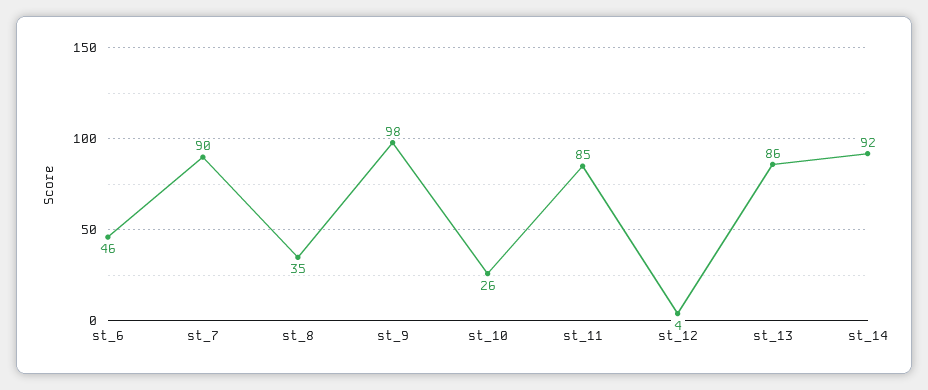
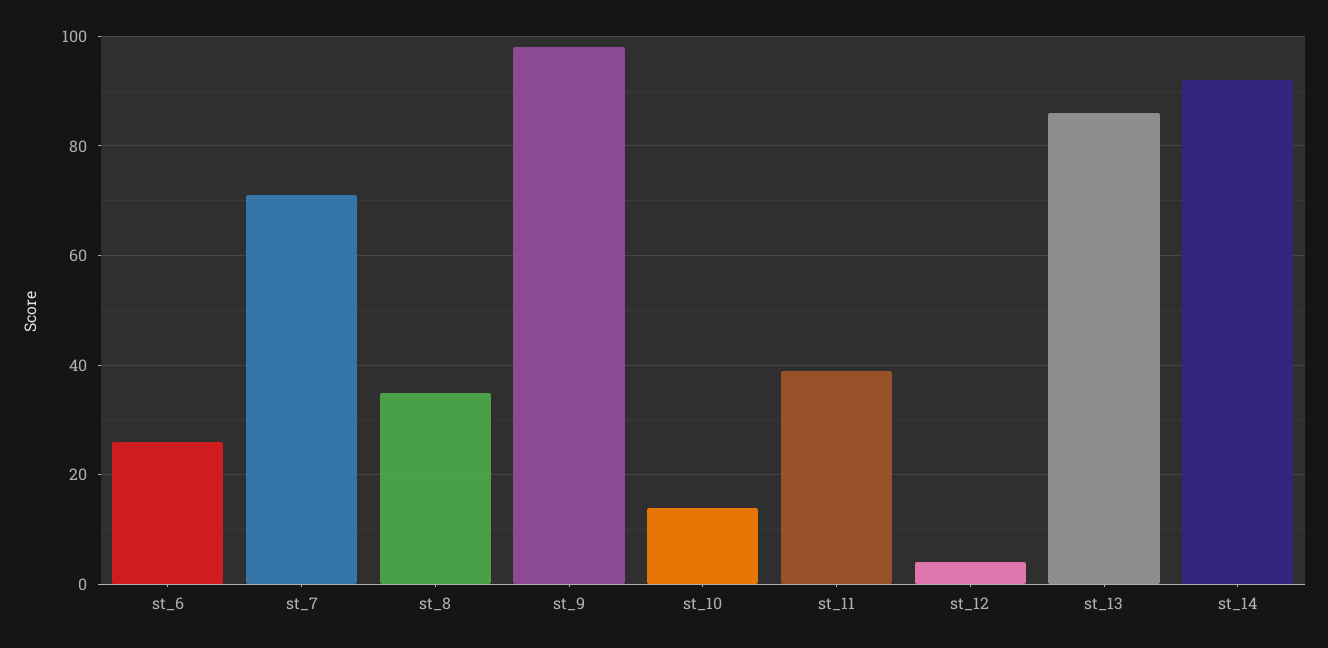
st_6: 46 -> 25
st_7: 90 -> 70
st_10: 26 -> 15
st_11: 85 -> 40

